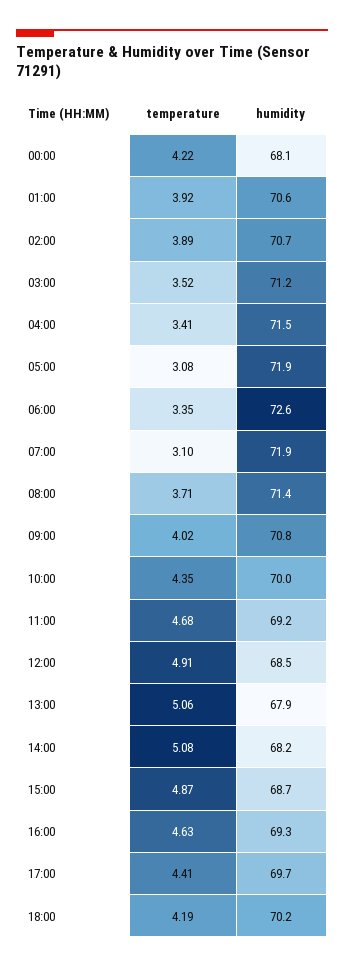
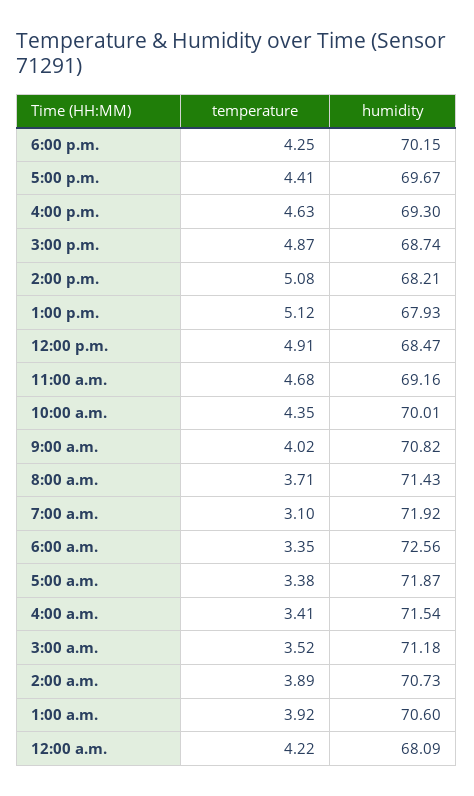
temperature, 05:00: 3.08 -> 3.38
temperature, 13:00: 5.06 -> 5.12
temperature, 18:00: 4.19 -> 4.25

